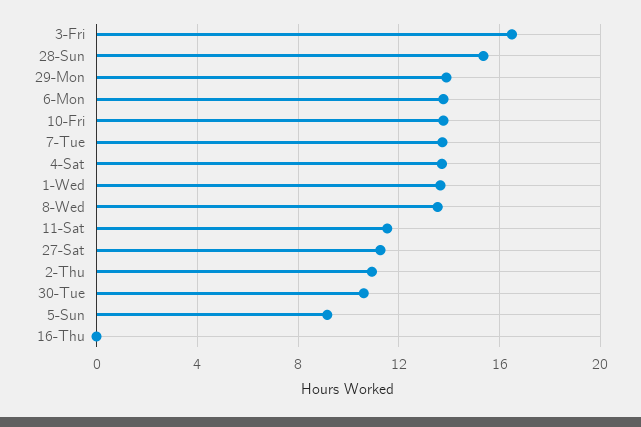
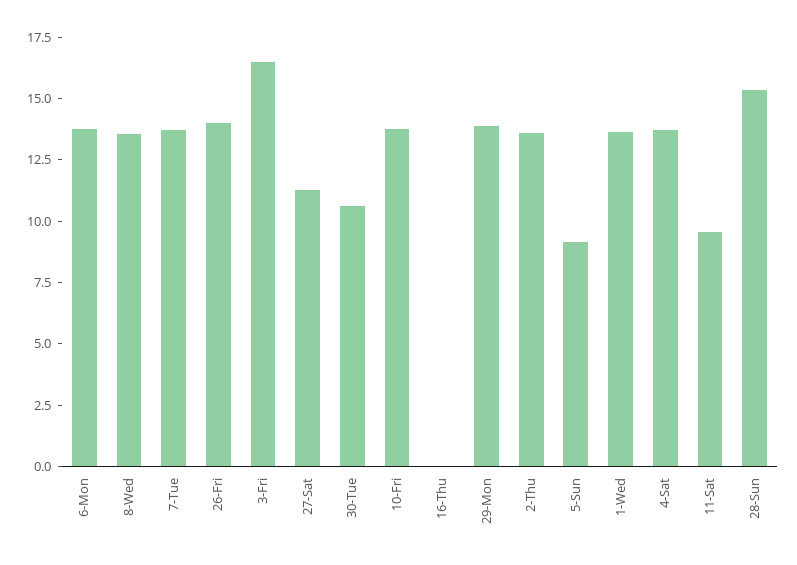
11-Sat: 11.5 -> 9.5
2-Thu: 11 -> 13.5
26-Fri: none -> 14

